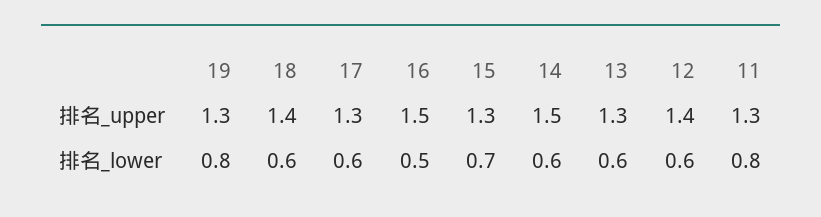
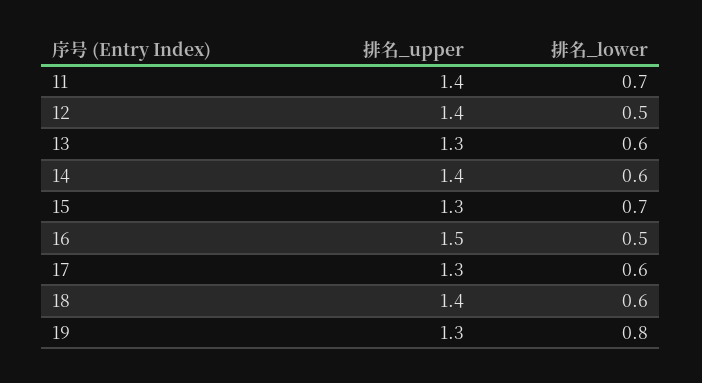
14, 排名_upper: 1.5 -> 1.4
11, 排名_upper: 1.3 -> 1.4
12, 排名_lower: 0.6 -> 0.5
11, 排名_lower: 0.8 -> 0.7

